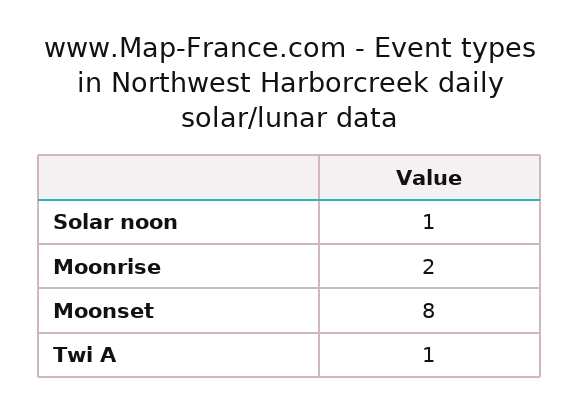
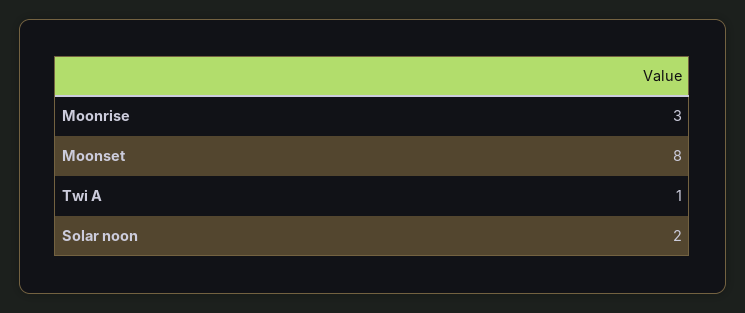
Solar noon: 1 -> 2
Moonrise: 2 -> 3

